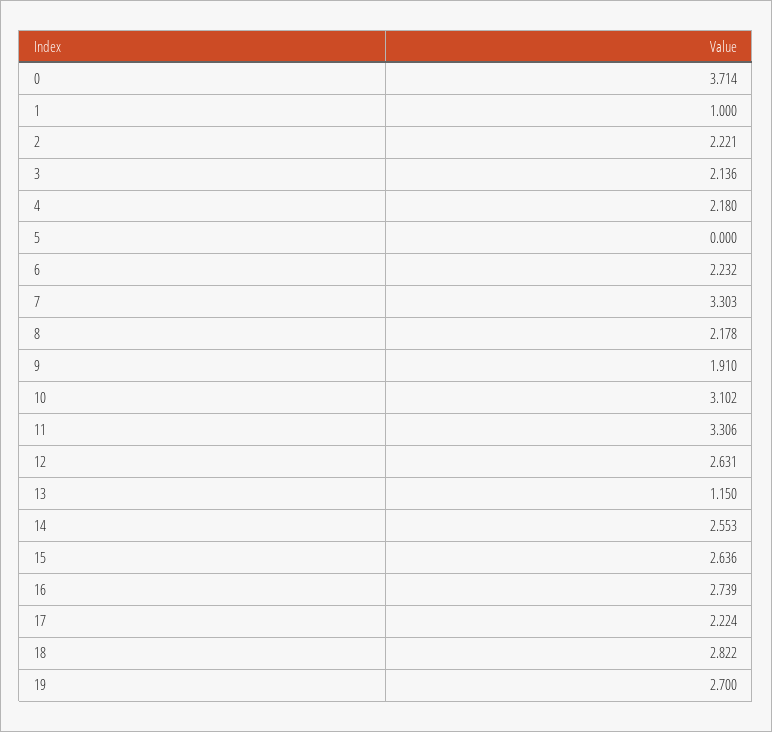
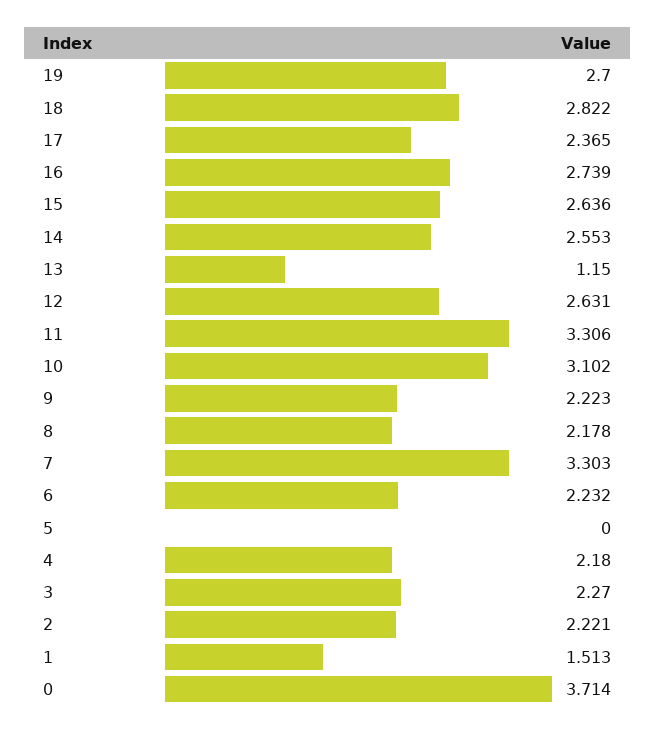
1: 1 -> 1.513
3: 2.136 -> 2.27
9: 1.91 -> 2.223
17: 2.224 -> 2.365

